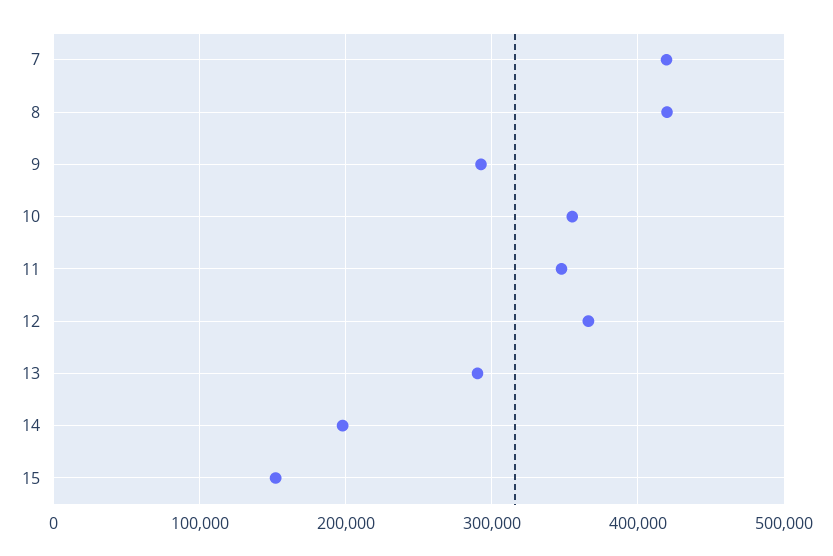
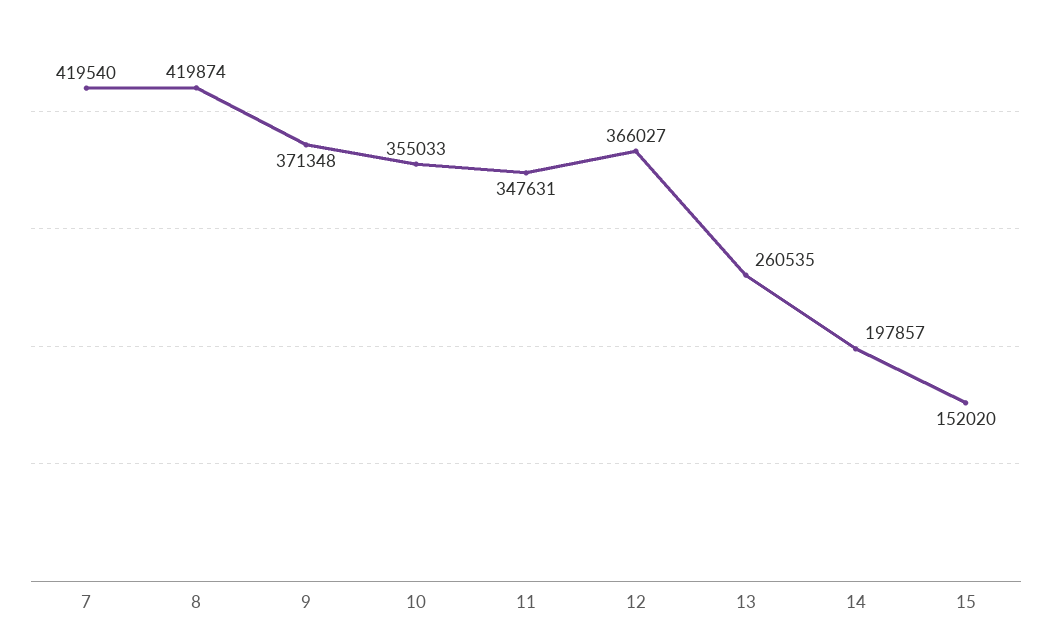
9: 290000 -> 371348
13: 290000 -> 260535

